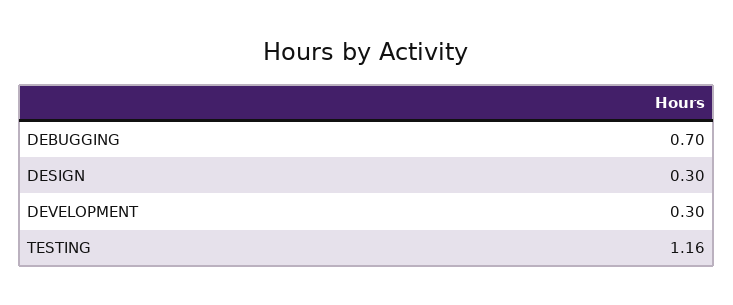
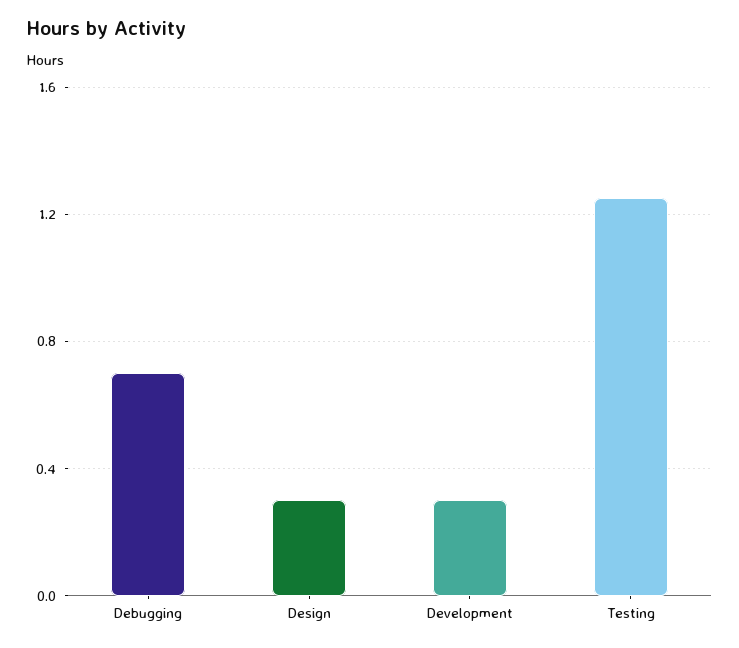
TESTING: 1.16 -> 1.25

